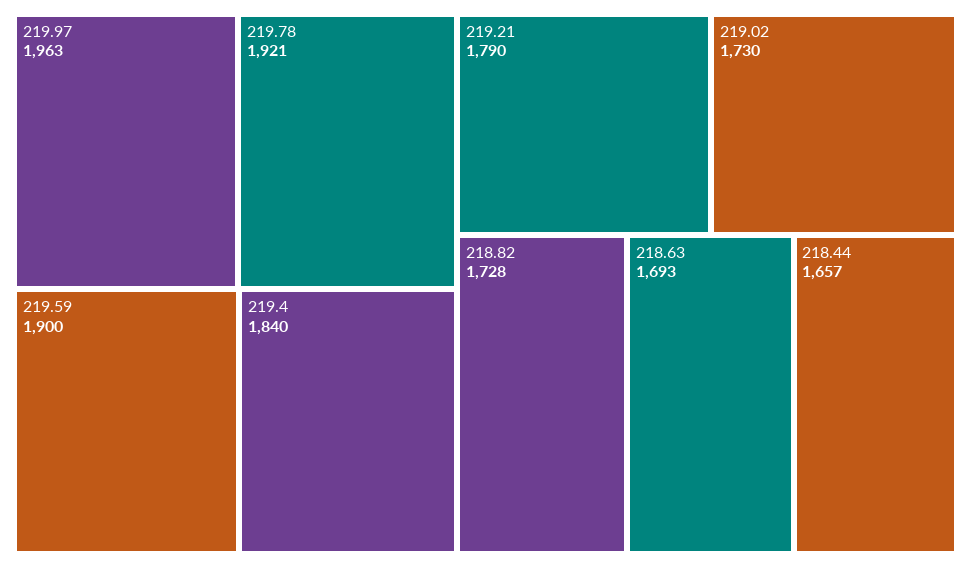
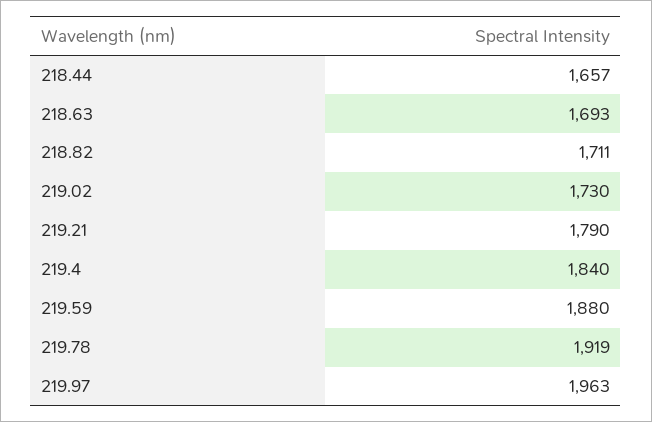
219.78: 1921 -> 1919
219.59: 1900 -> 1880
218.82: 1728 -> 1711

